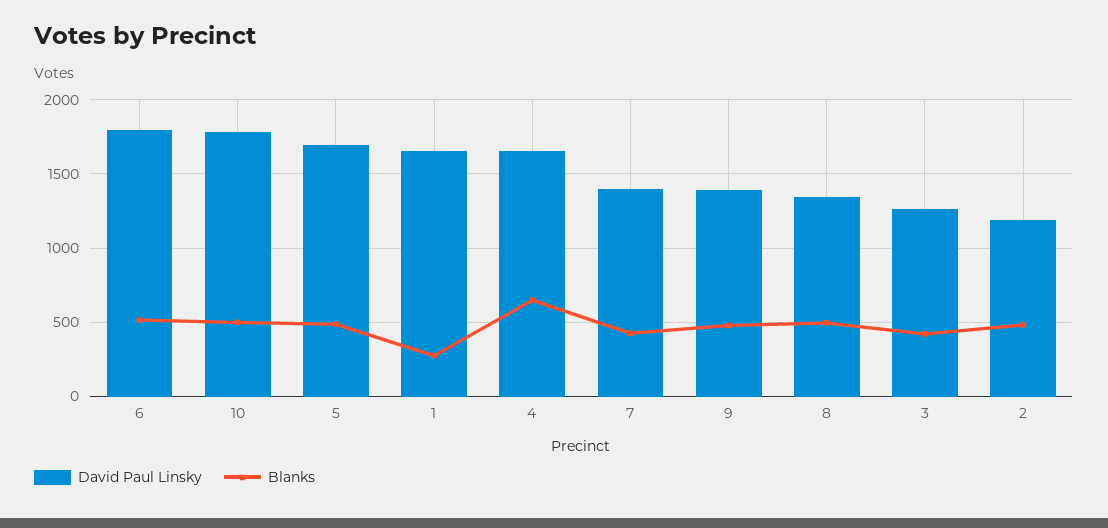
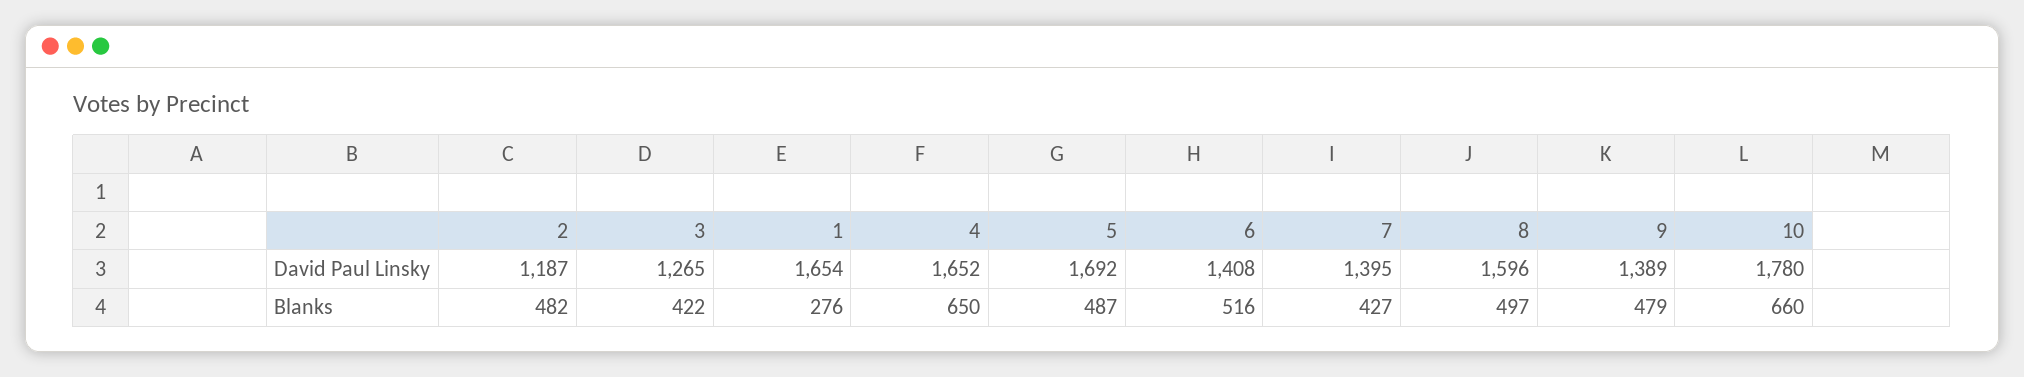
David Paul Linsky, 6: 1800 -> 1408
Blanks, 10: 500 -> 660
David Paul Linsky, 8: 1350 -> 1596

